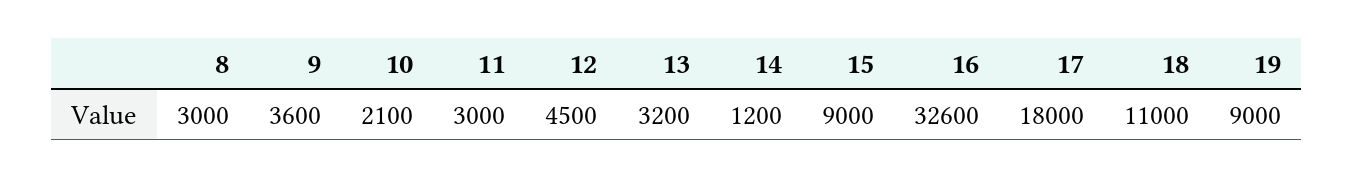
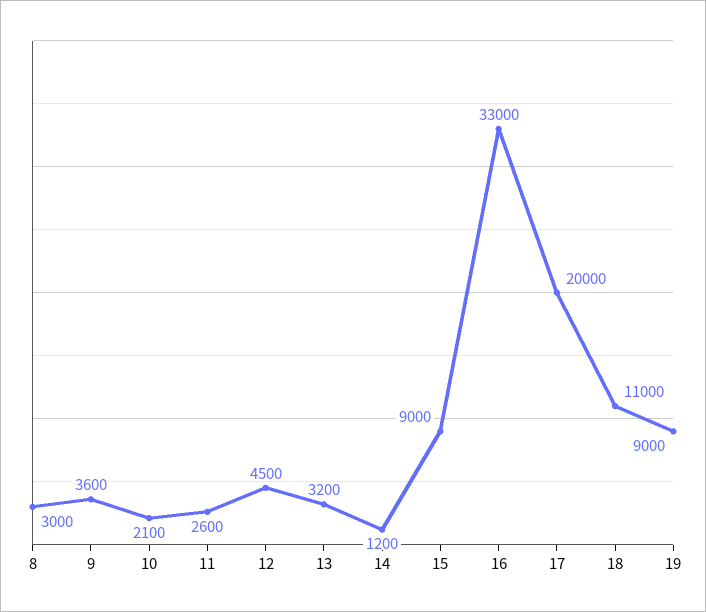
11: 3000 -> 2600
16: 32600 -> 33000
17: 18000 -> 20000

